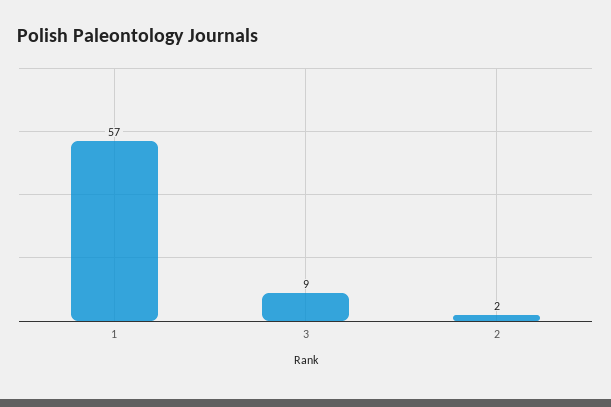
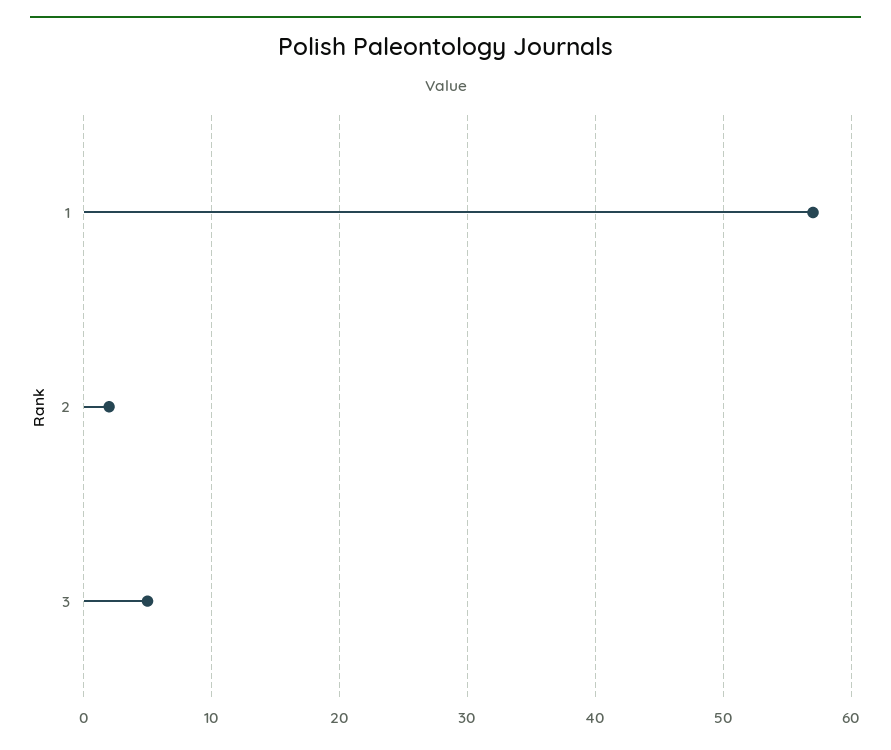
3: 9 -> 5

